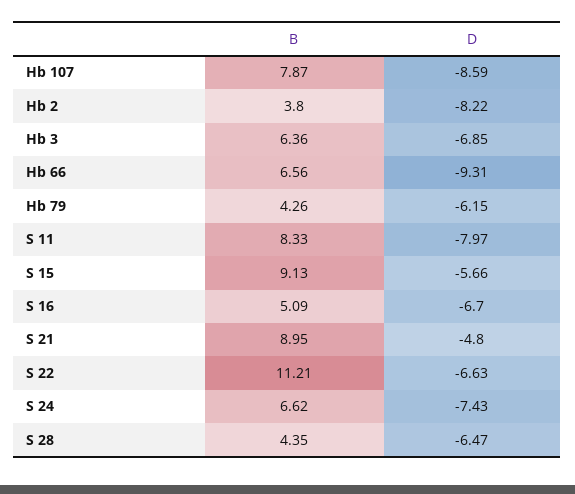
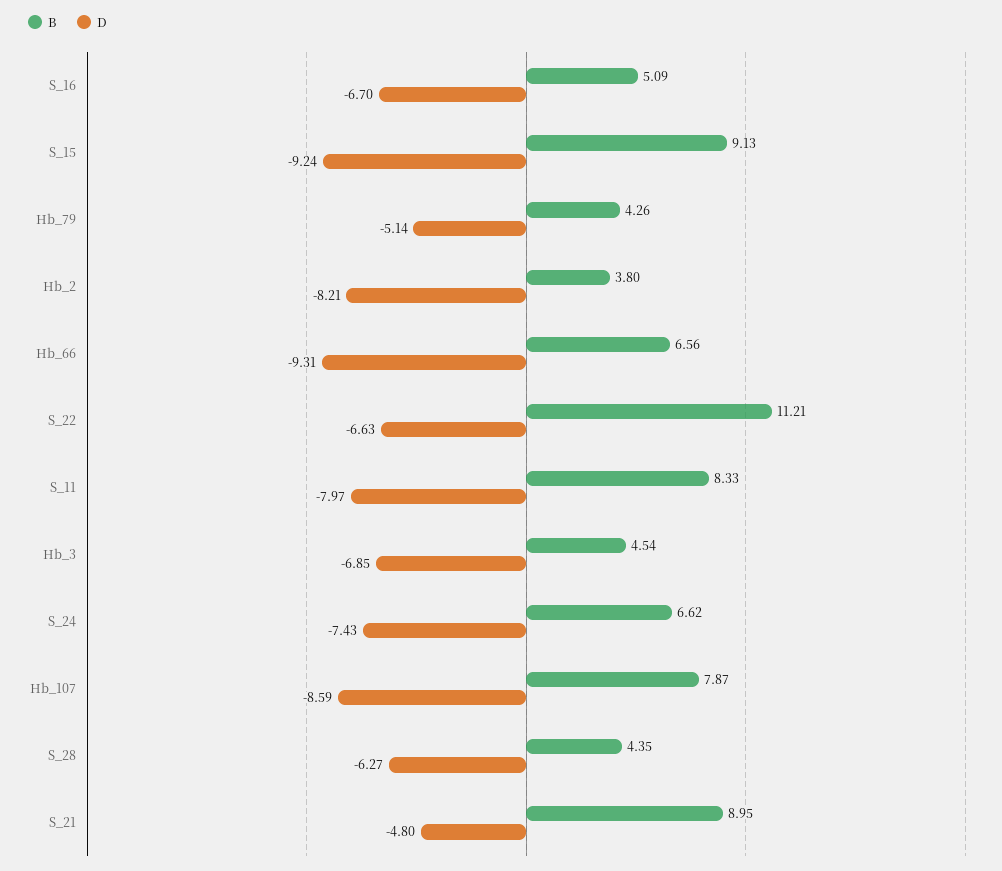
D, Hb 2: -8.22 -> -8.21
B, Hb 3: 6.36 -> 4.54
D, Hb 79: -6.15 -> -5.14
D, S 15: -5.66 -> -9.24
D, S 28: -6.47 -> -6.27

